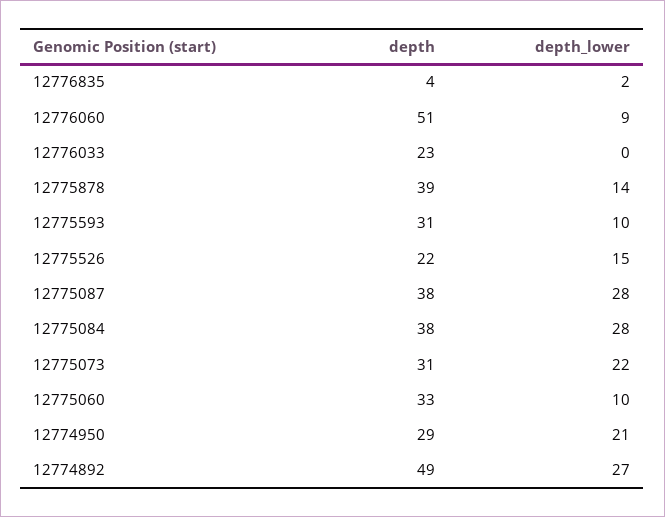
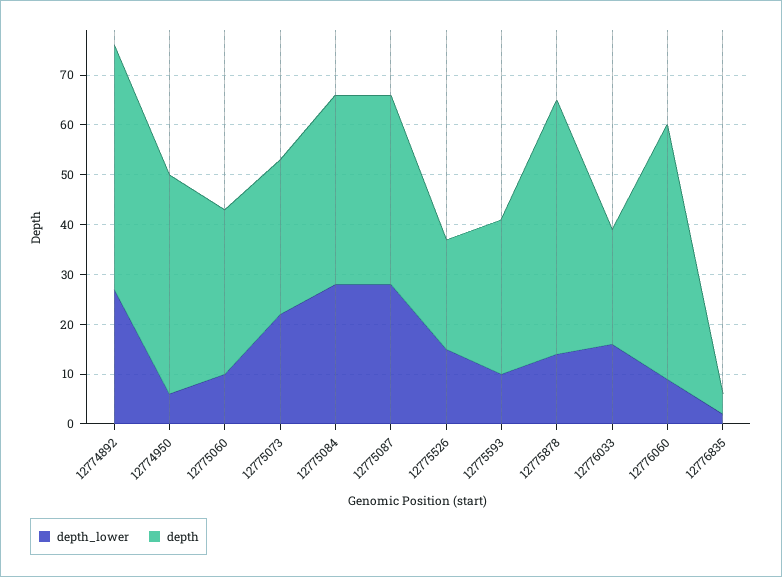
depth_lower, 12776033: 0 -> 15
depth, 12775878: 39 -> 50
depth, 12774950: 29 -> 45
depth_lower, 12774950: 21 -> 5

